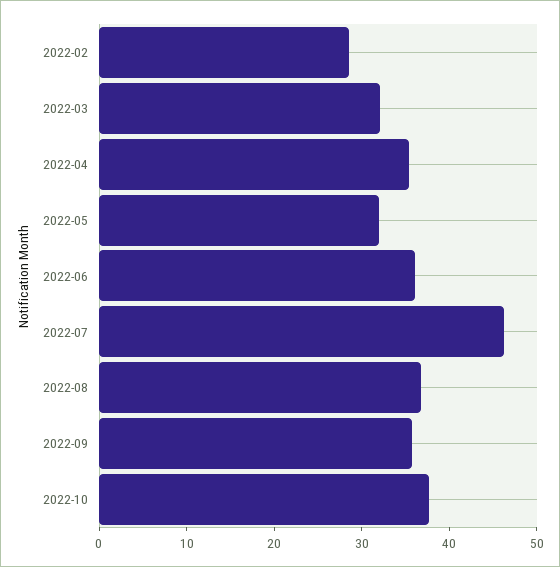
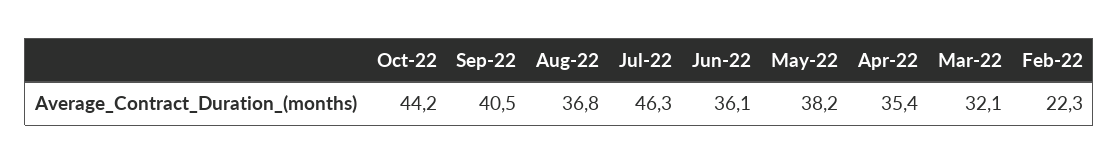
2022-02: 28 -> 22.3
2022-05: 32 -> 38.2
2022-09: 36 -> 40.5
2022-10: 38 -> 44.2

